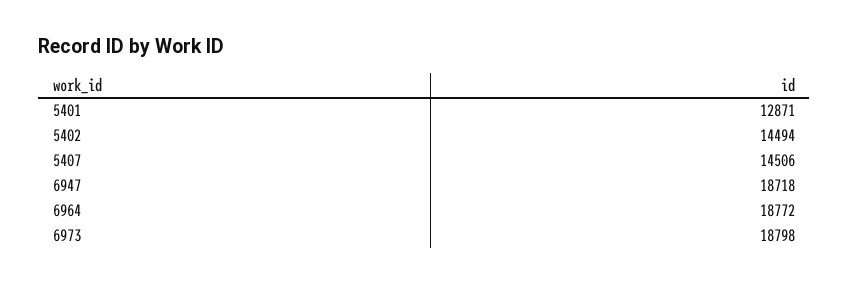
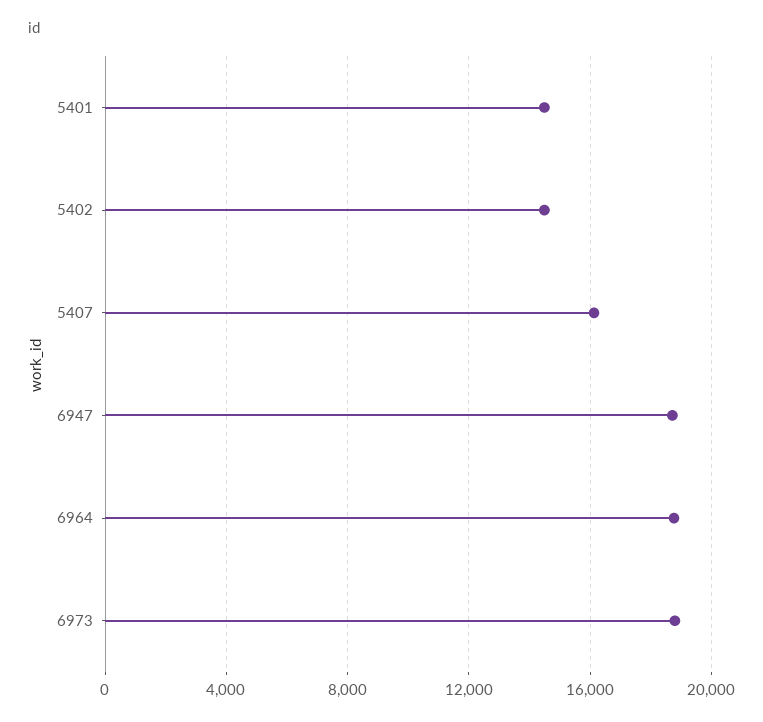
5401: 12871 -> 14500
5407: 14506 -> 16000

